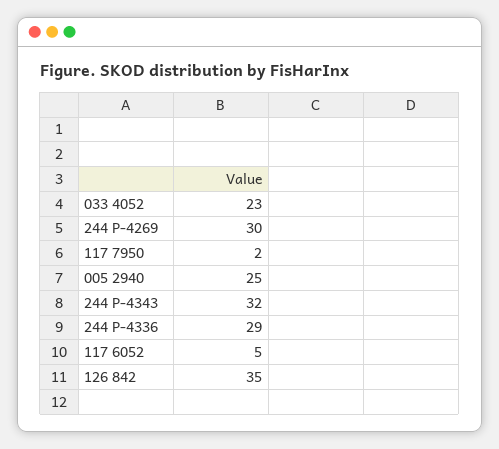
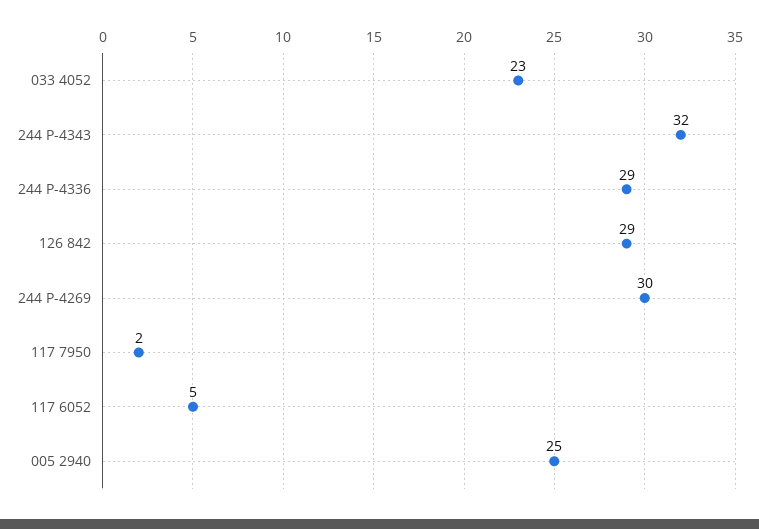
126 842: 35 -> 29

